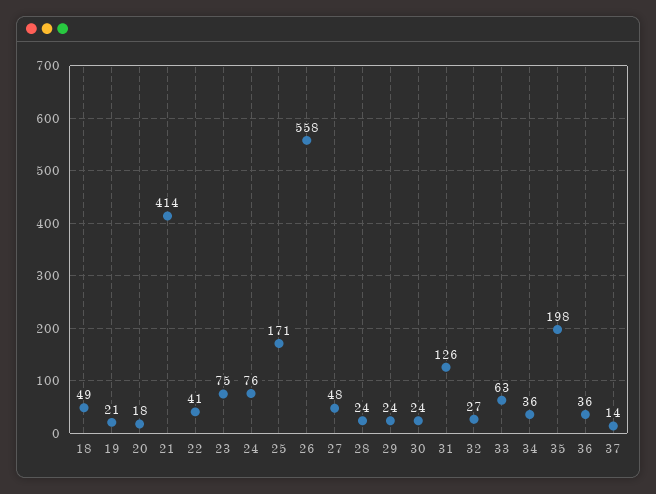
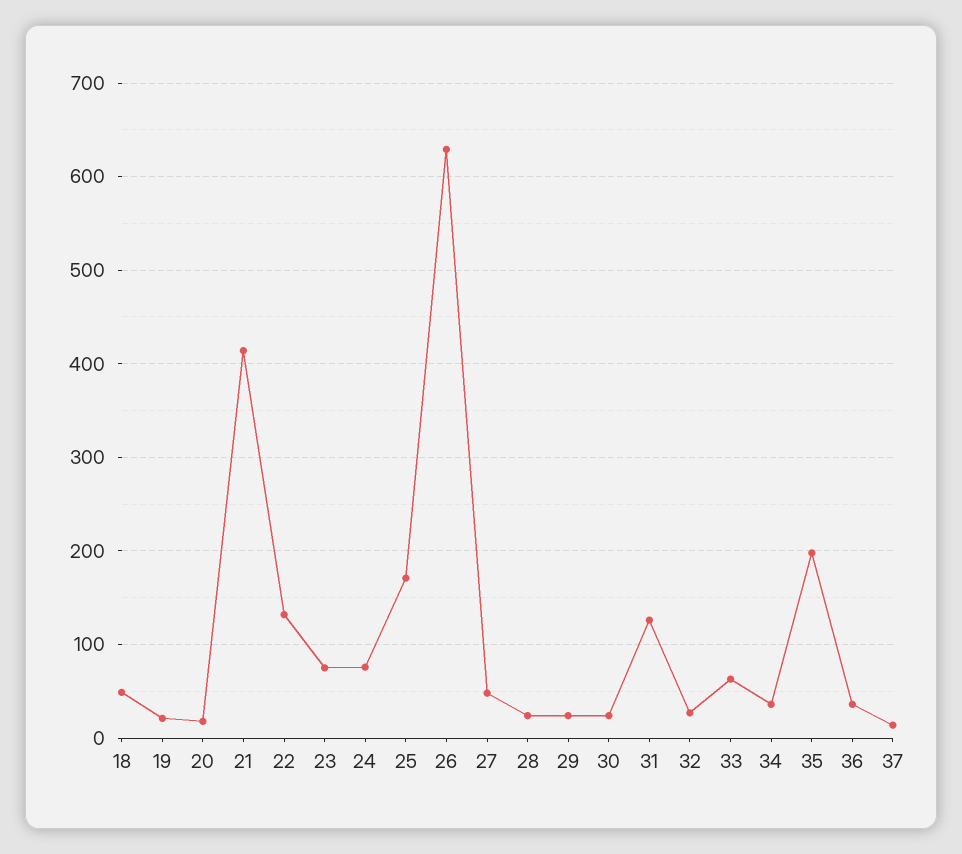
22: 41 -> 130
26: 558 -> 630

